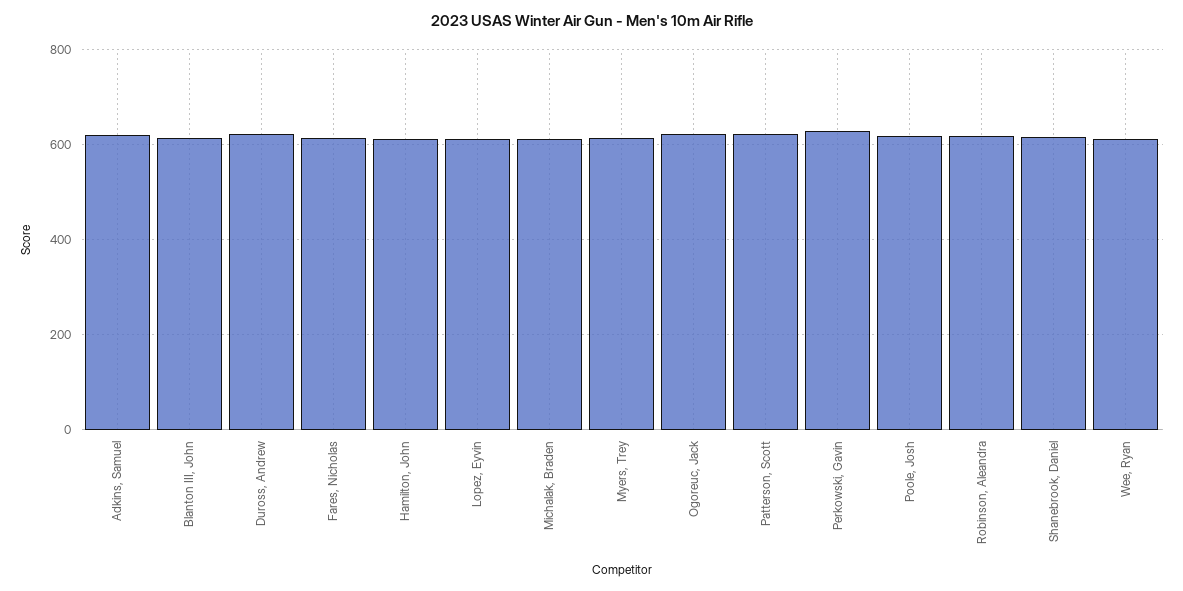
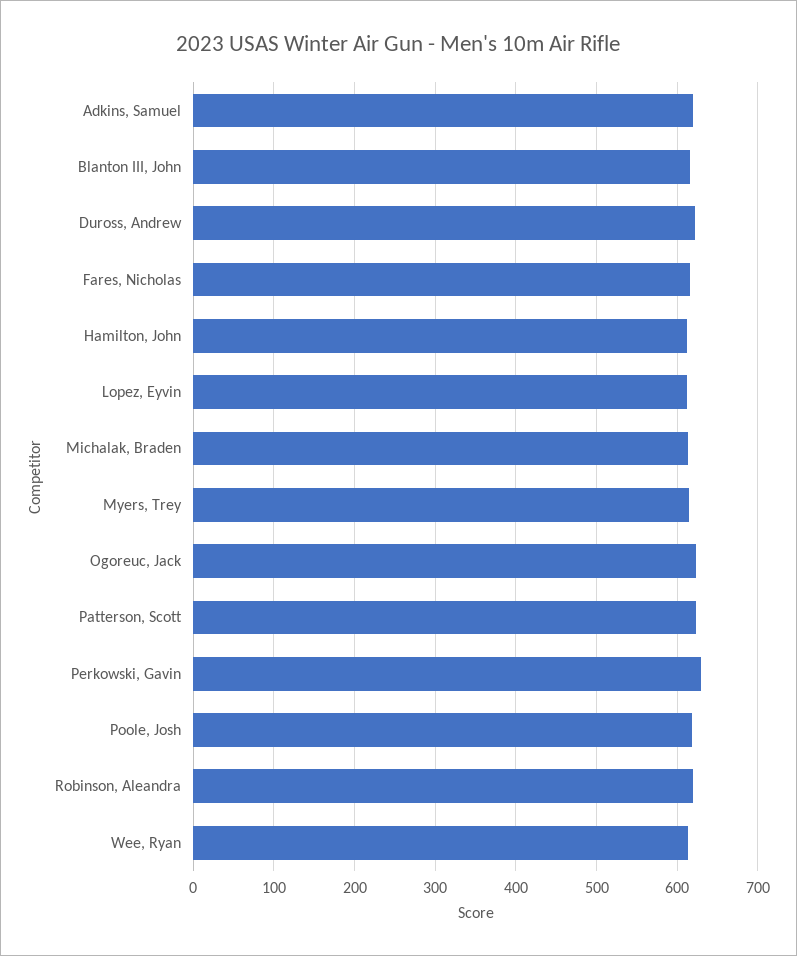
Shanebrook, Daniel: 620 -> none

